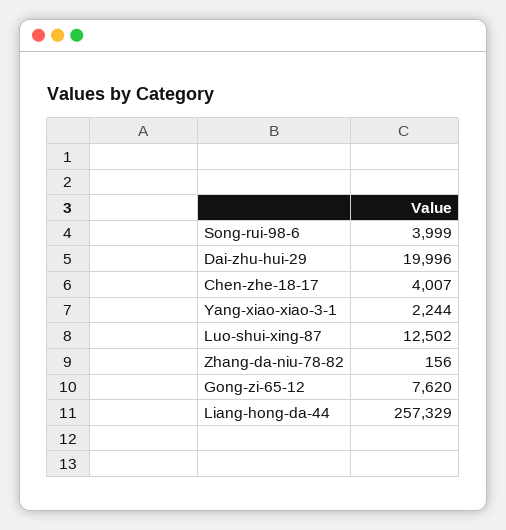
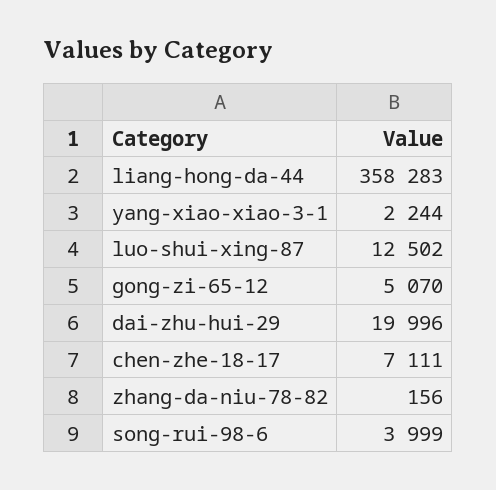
Chen-zhe-18-17: 4007 -> 7111
Gong-zi-65-12: 7620 -> 5070
Liang-hong-da-44: 257329 -> 358283

